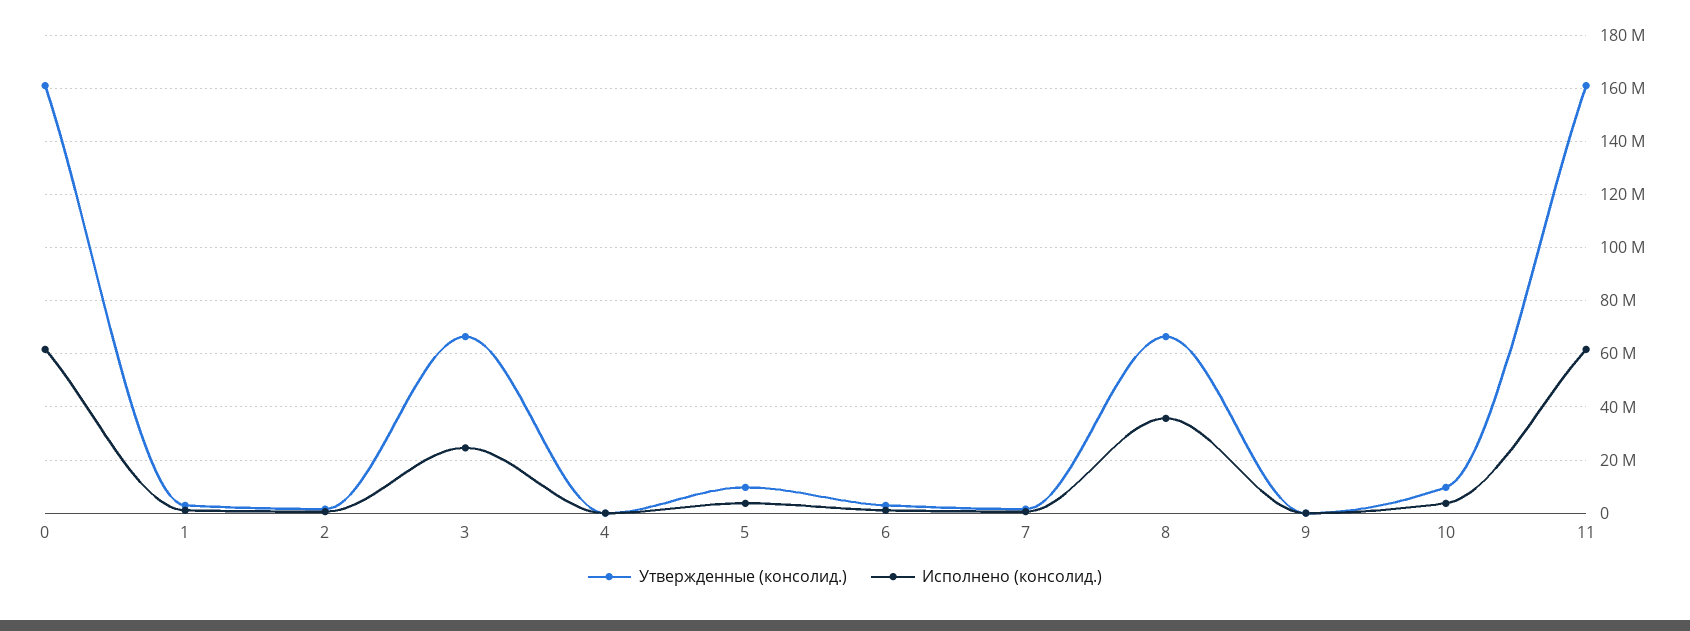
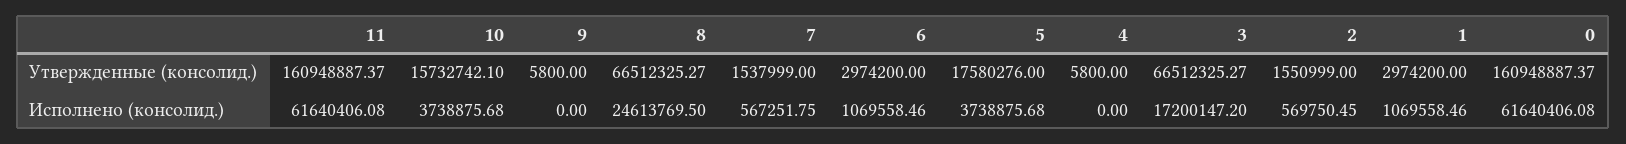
Исполнено (консолид.), 3: 25000000 -> 17200147.2
Утвержденные (консолид.), 5: 10000000 -> 17580276
Исполнено (консолид.), 8: 35000000 -> 24613769.5
Утвержденные (консолид.), 10: 10000000 -> 15732742.1

